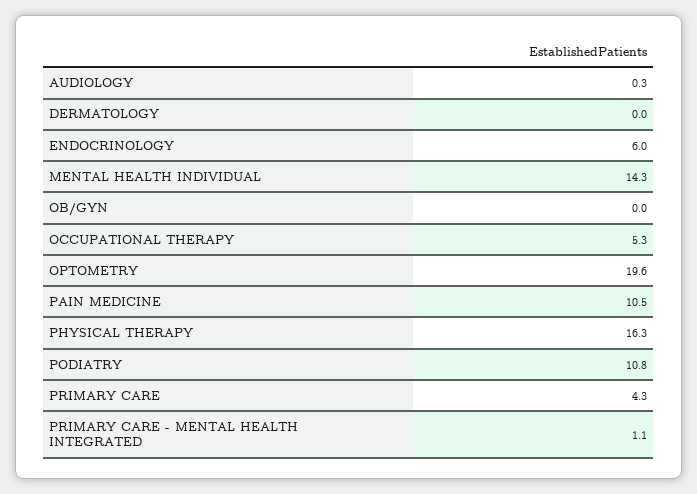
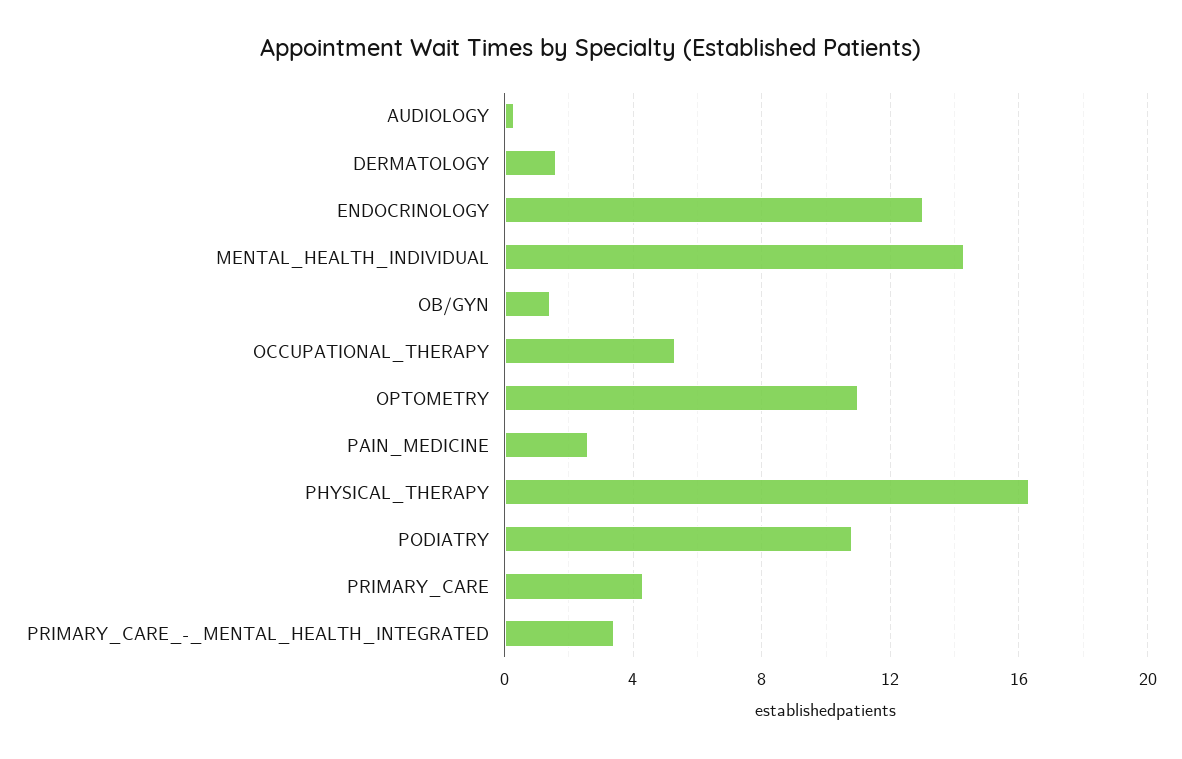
DERMATOLOGY: 0 -> 1.5
ENDOCRINOLOGY: 6 -> 13
OB/GYN: 0 -> 1.5
OPTOMETRY: 19.6 -> 11
PAIN MEDICINE: 10.5 -> 2.5
PRIMARY CARE - MENTAL HEALTH INTEGRATED: 1.1 -> 3.5

